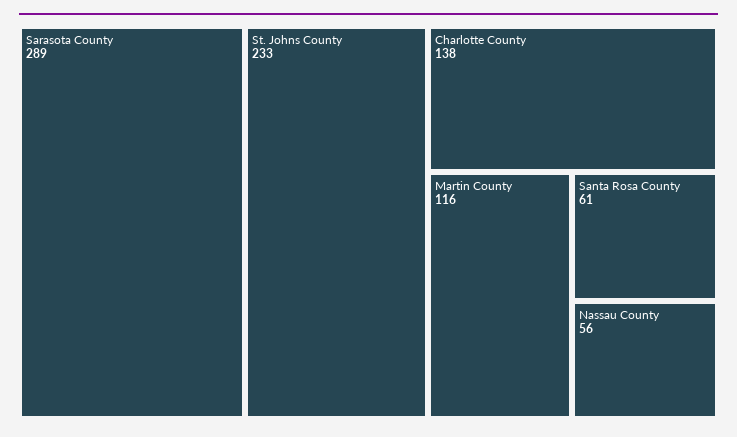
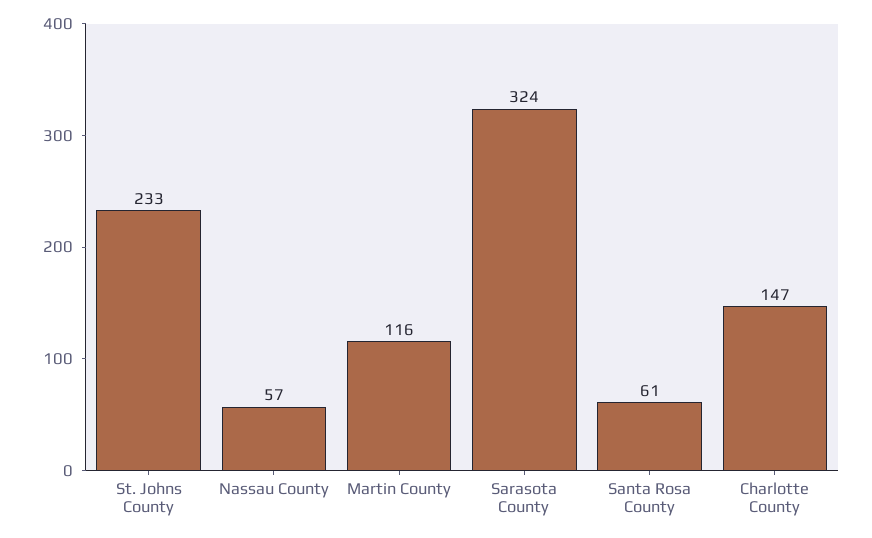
Sarasota County: 289 -> 324
Charlotte County: 138 -> 147
Nassau County: 56 -> 57

